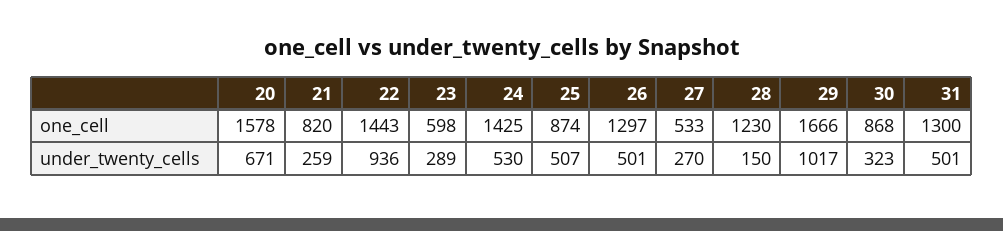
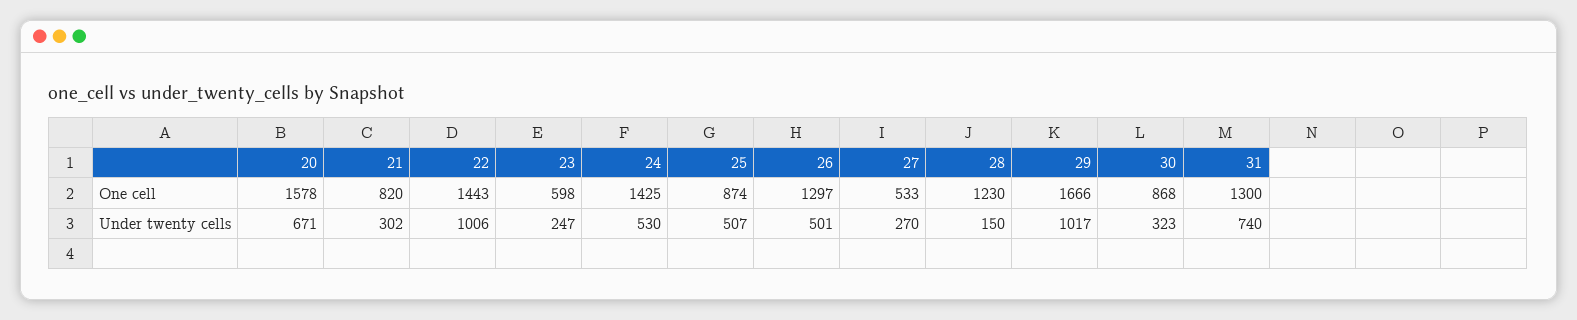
21, under_twenty_cells: 259 -> 302
22, under_twenty_cells: 936 -> 1006
23, under_twenty_cells: 289 -> 247
31, under_twenty_cells: 501 -> 740

